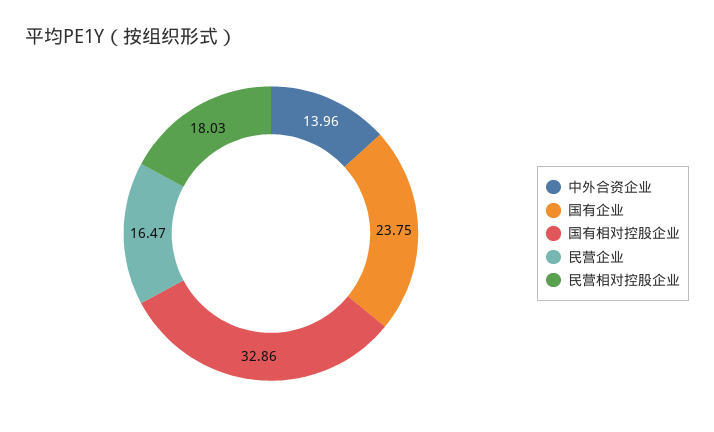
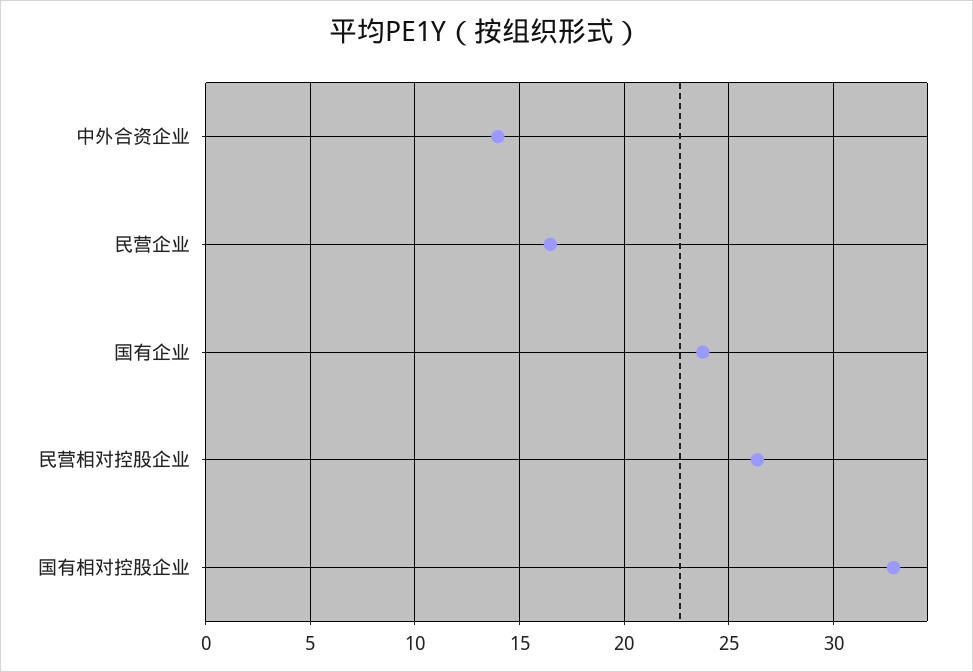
民营相对控股企业: 18.03 -> 26.5

